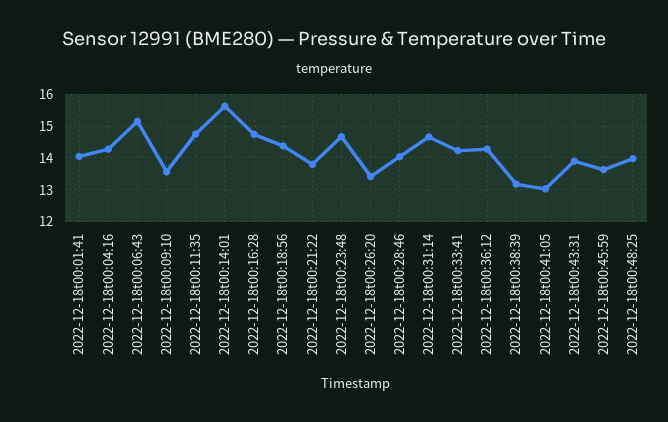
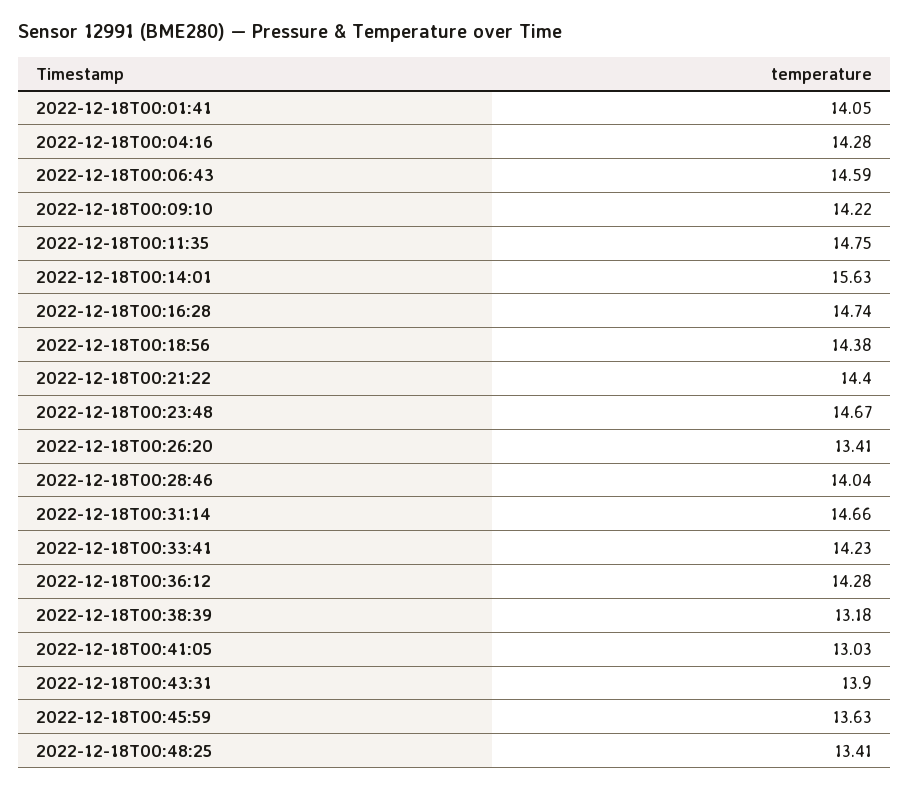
2022-12-18t00:06:43: 15.2 -> 14.59
2022-12-18t00:09:10: 13.6 -> 14.22
2022-12-18t00:21:22: 13.8 -> 14.4
2022-12-18t00:48:25: 14 -> 13.41

